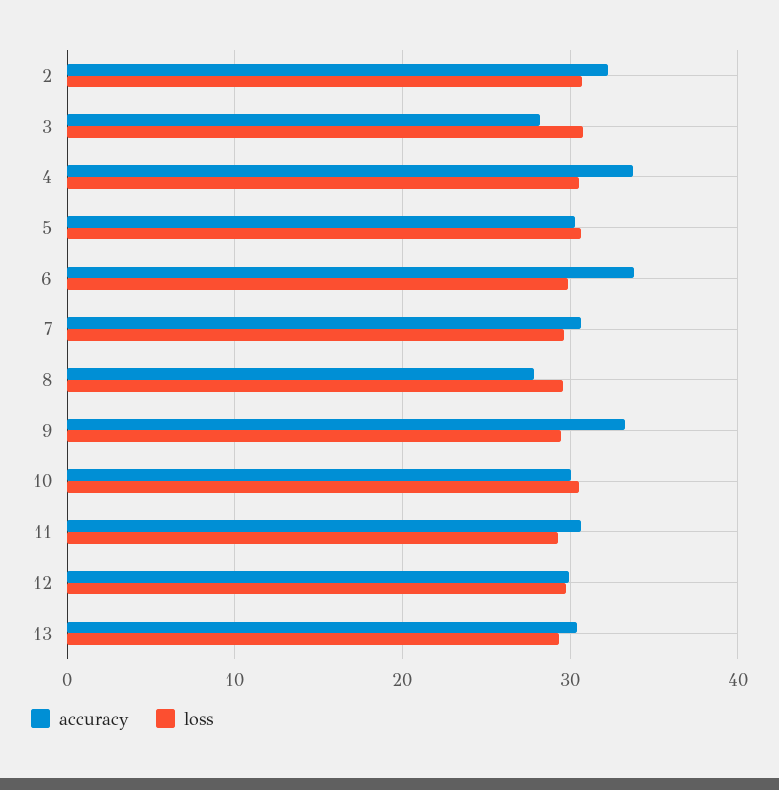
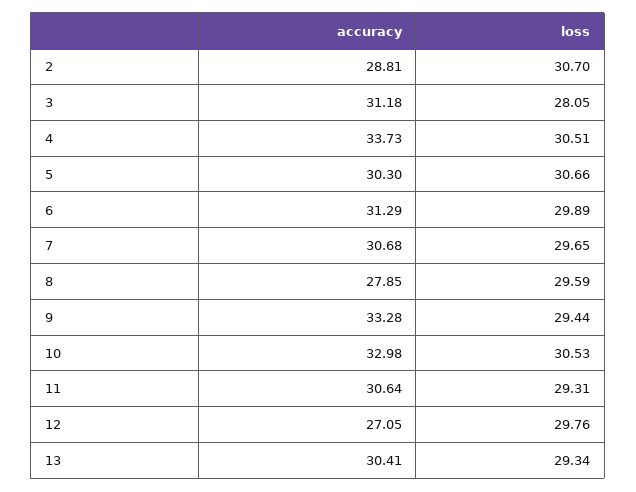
accuracy, 2: 32 -> 28.81
accuracy, 3: 28 -> 31.18
loss, 3: 31 -> 28.05
accuracy, 6: 34 -> 31.29
accuracy, 10: 30 -> 32.98
accuracy, 12: 30 -> 27.05

